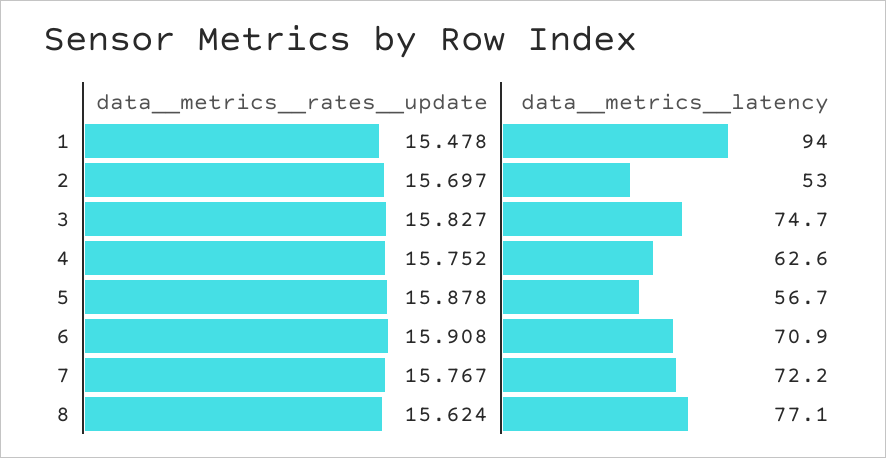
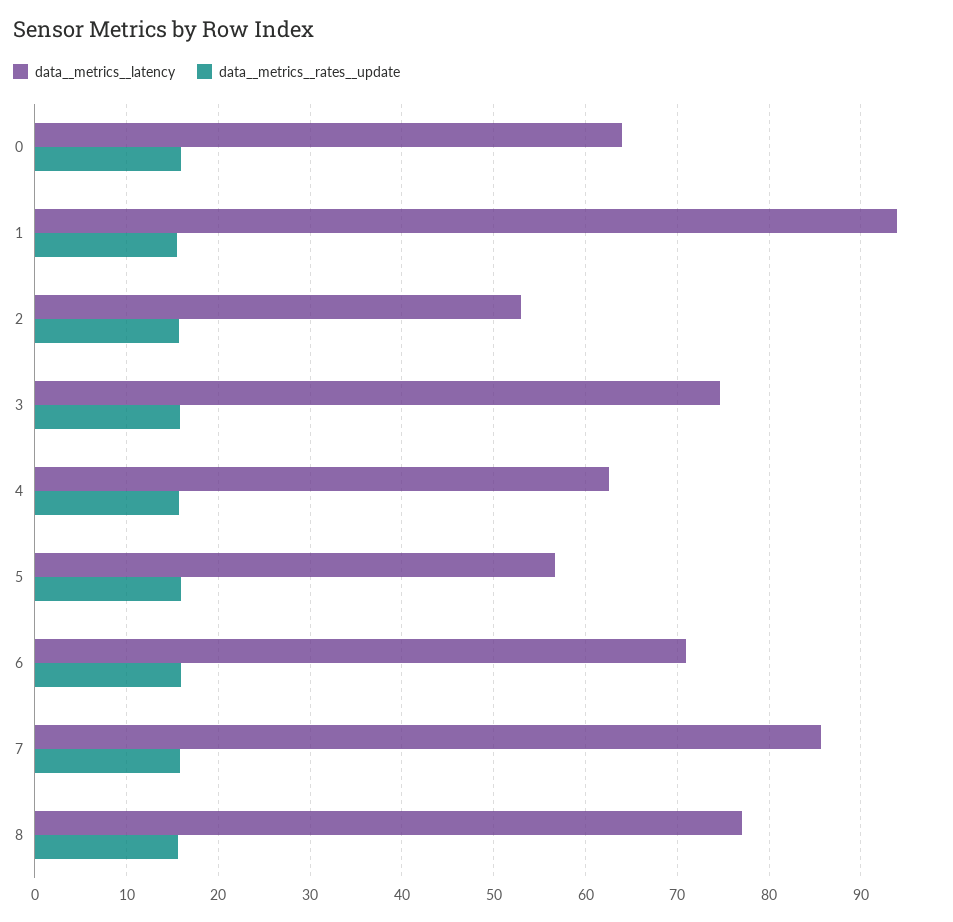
data__metrics__latency, 7: 72.2 -> 86
data__metrics__latency, 0: none -> 64
data__metrics__rates__update, 0: none -> 16

